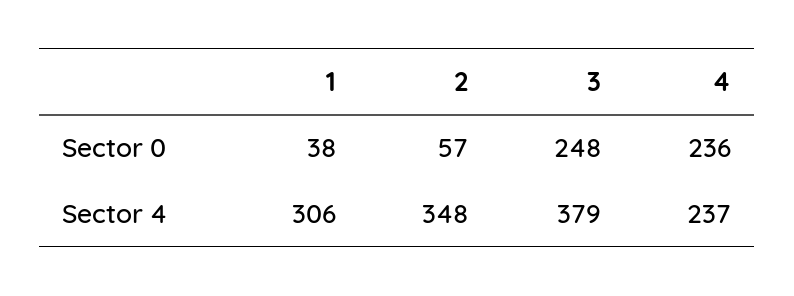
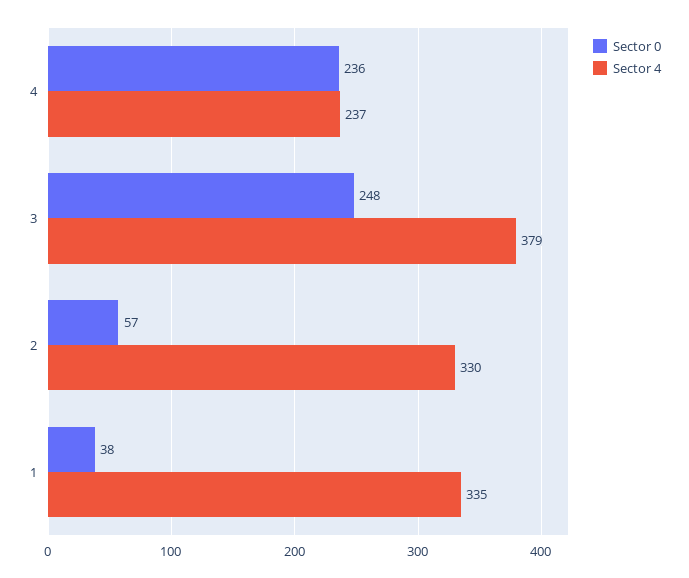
Sector 4, 1: 306 -> 335
Sector 4, 2: 348 -> 330

